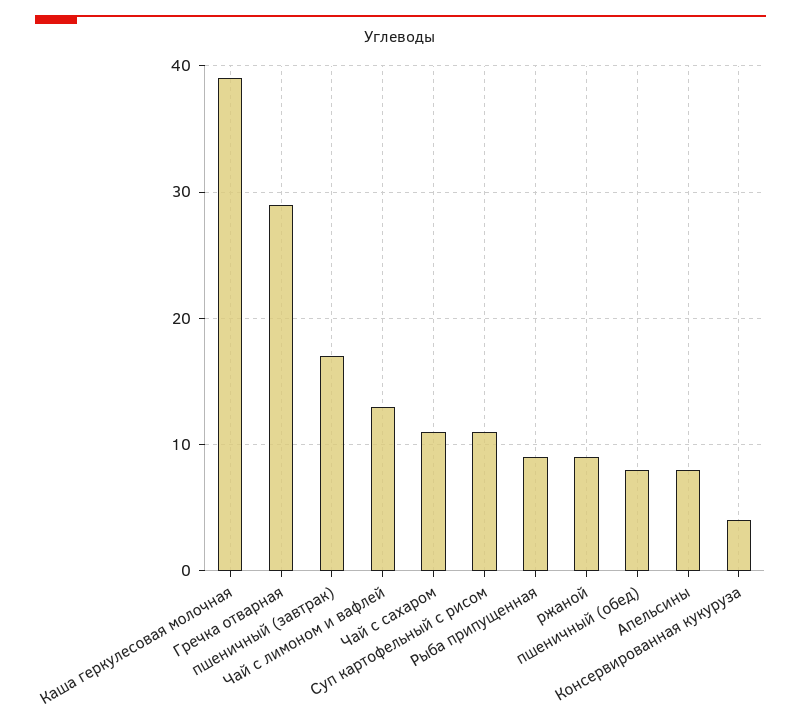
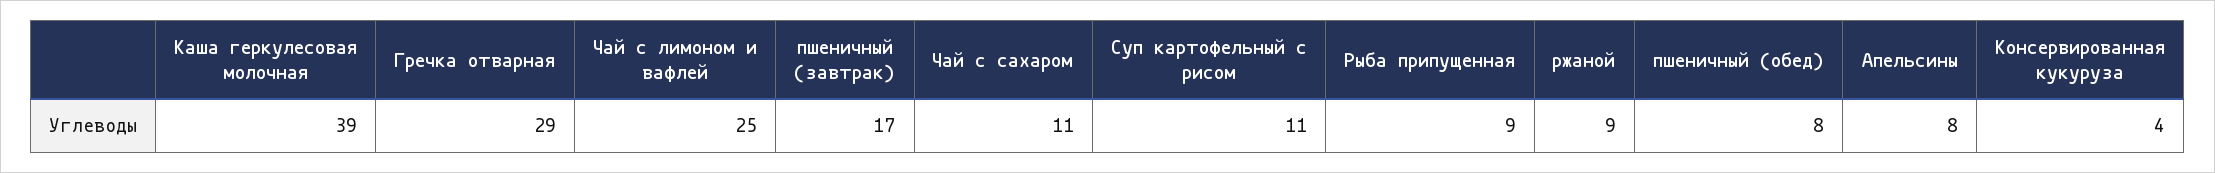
Чай с лимоном и вафлей: 13 -> 25

